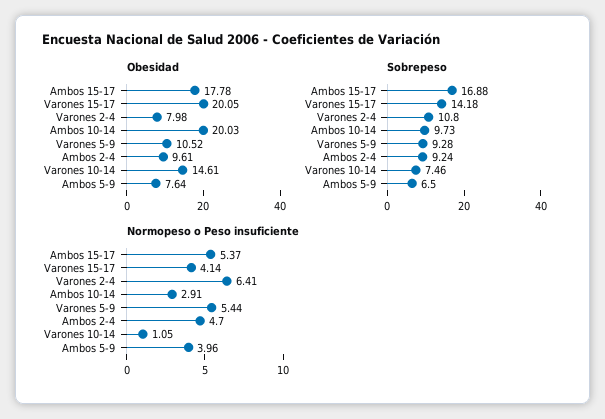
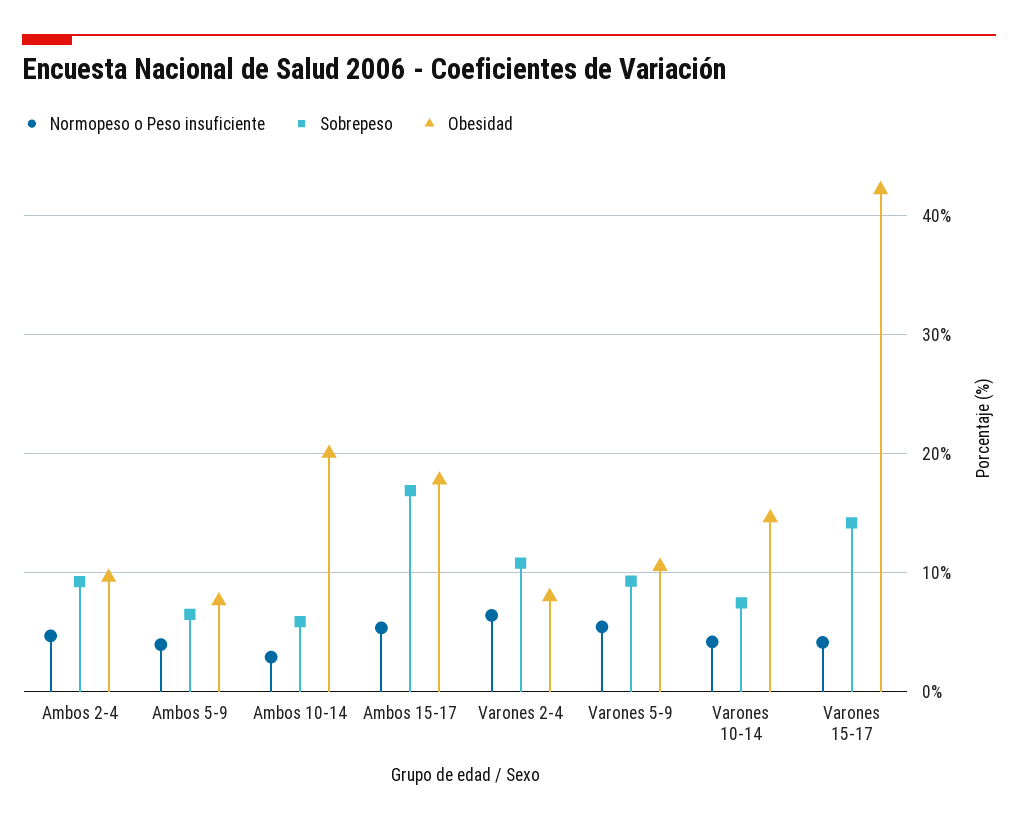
Obesidad, Varones 15-17: 20.05 -> 42
Sobrepeso, Ambos 10-14: 9.73 -> 6
Normopeso o Peso insuficiente, Varones 10-14: 1.05 -> 4

